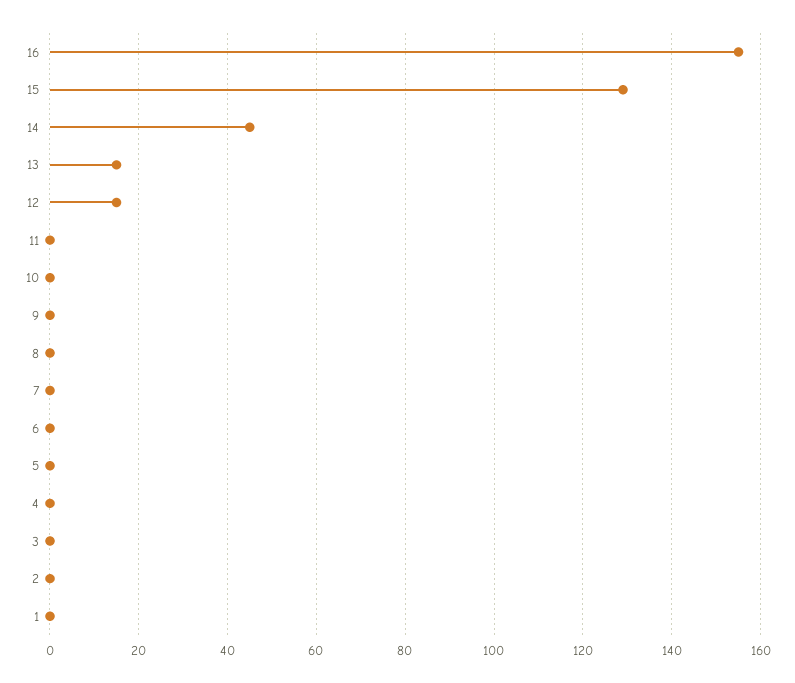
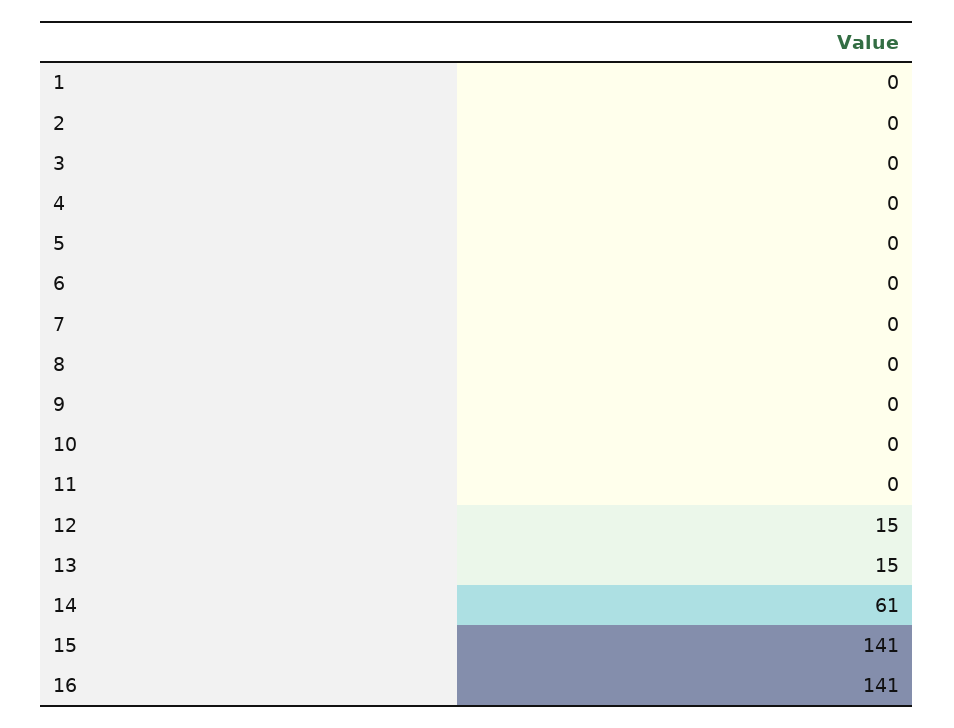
16: 155 -> 141
15: 130 -> 141
14: 45 -> 61

